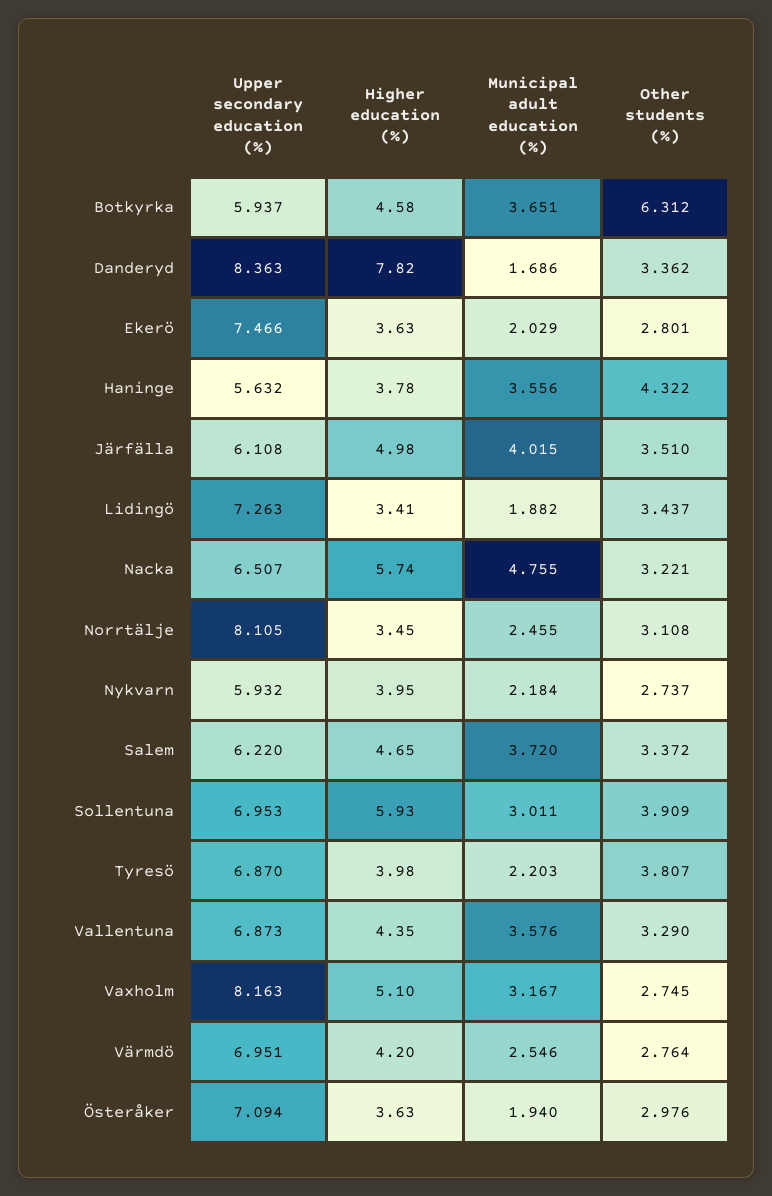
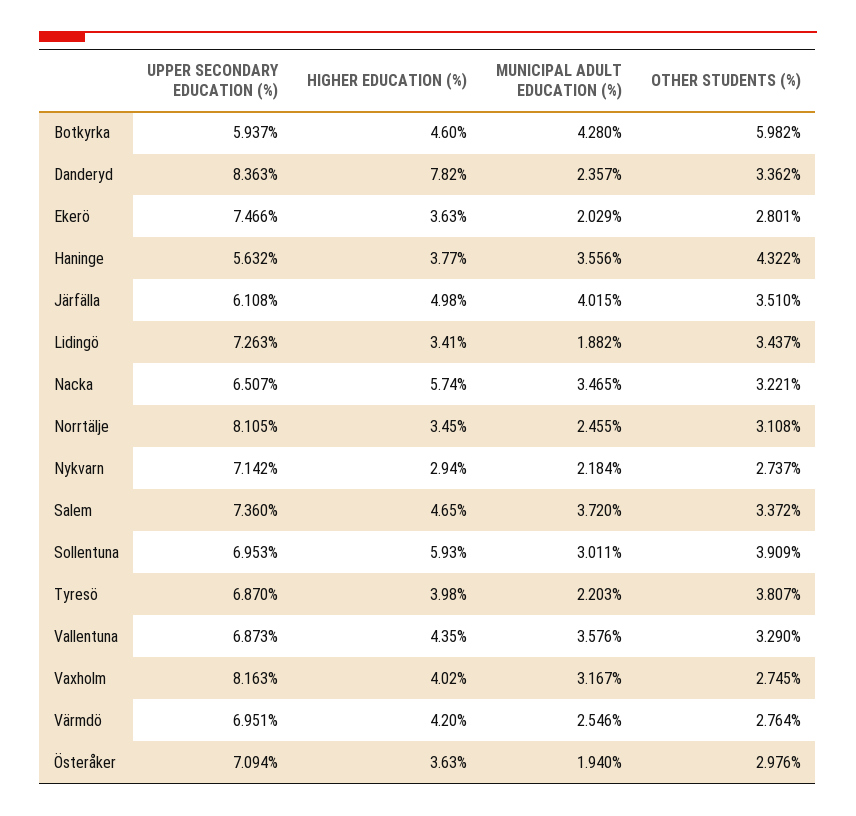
Higher education (%), Botkyrka: 4.58 -> 4.6
Municipal adult education (%), Botkyrka: 3.651 -> 4.28
Other students (%), Botkyrka: 6.312 -> 5.982
Municipal adult education (%), Danderyd: 1.686 -> 2.357
Higher education (%), Haninge: 3.78 -> 3.77
Municipal adult education (%), Nacka: 4.755 -> 3.465
Upper secondary education (%), Nykvarn: 5.932 -> 7.142
Higher education (%), Nykvarn: 3.95 -> 2.94
Upper secondary education (%), Salem: 6.22 -> 7.36
Higher education (%), Vaxholm: 5.1 -> 4.02

